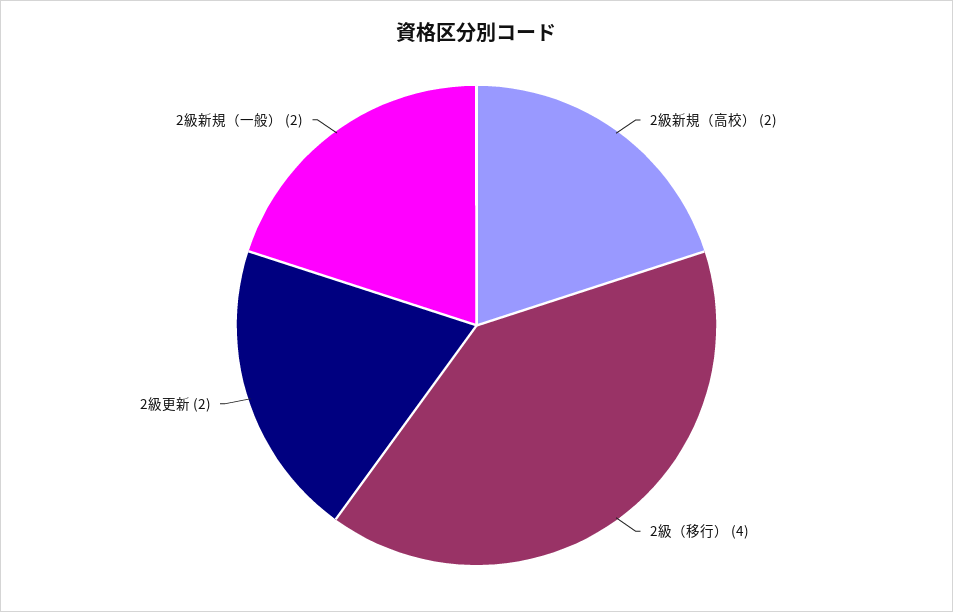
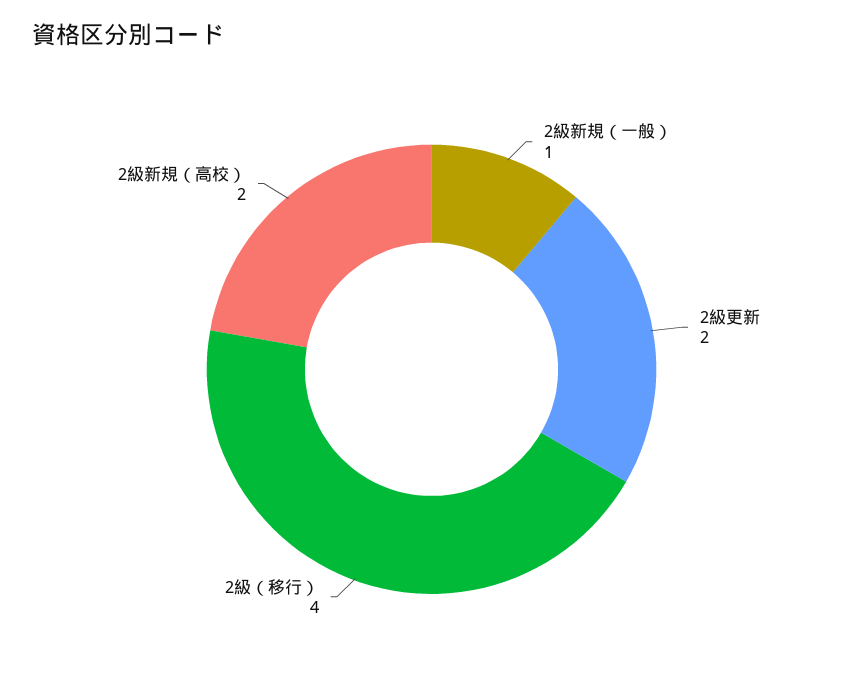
2級新規（一般）: 2 -> 1

